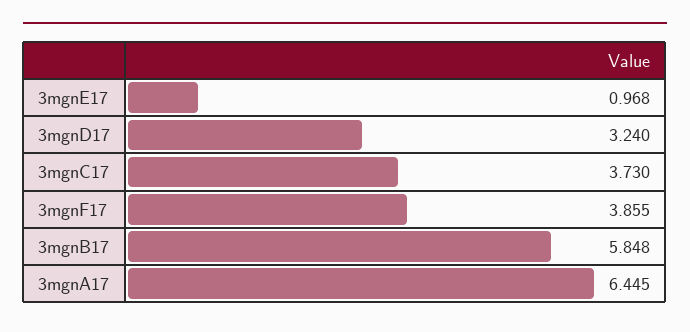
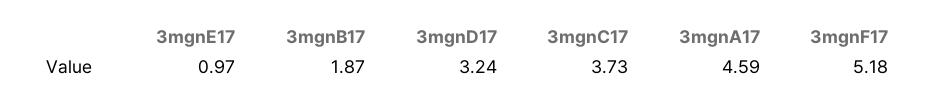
3mgnF17: 3.855 -> 5.18
3mgnB17: 5.848 -> 1.87
3mgnA17: 6.445 -> 4.59

